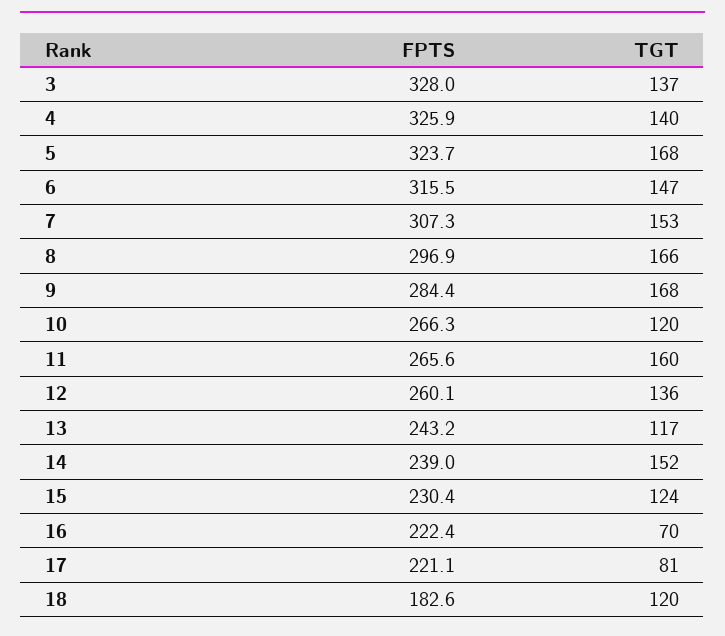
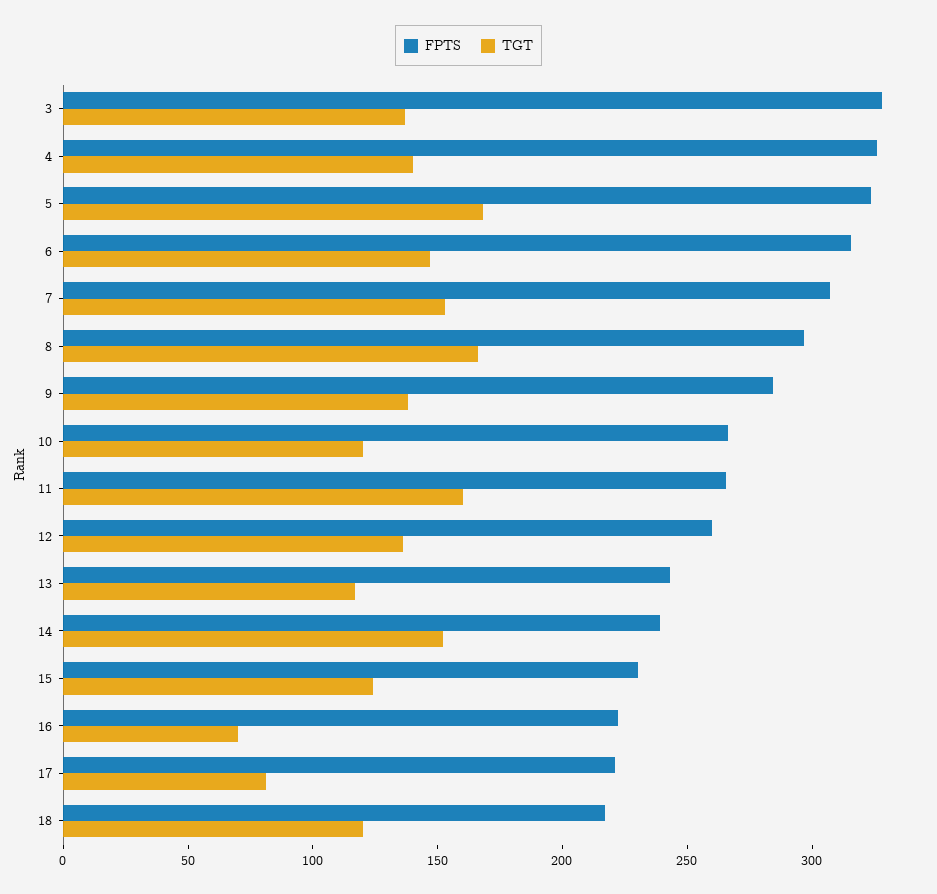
TGT, 9: 168 -> 140
FPTS, 18: 182.6 -> 220

